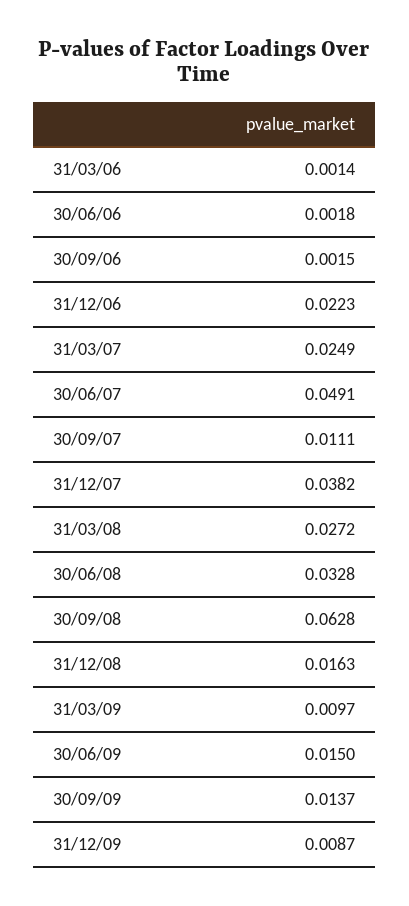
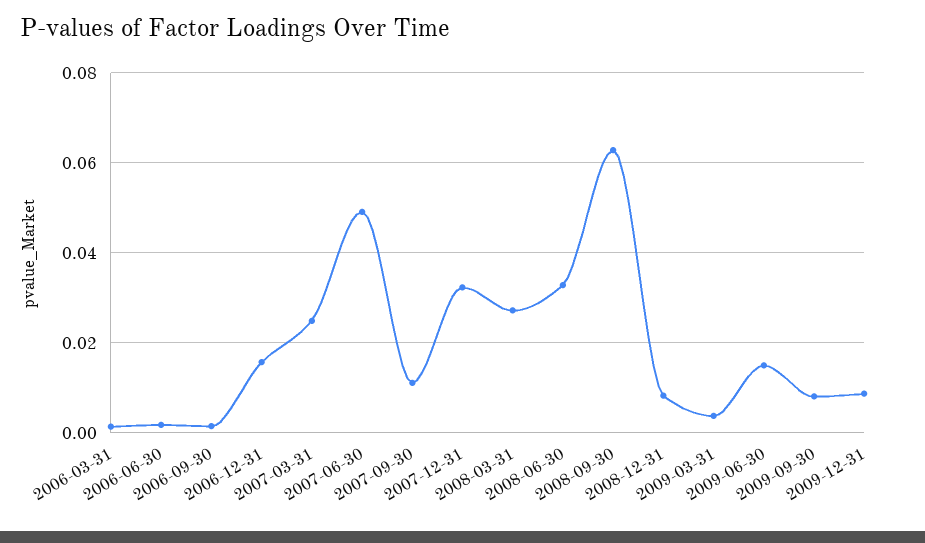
31/12/06: 0.0223 -> 0.016
31/12/07: 0.0382 -> 0.032
31/12/08: 0.0163 -> 0.008
31/03/09: 0.0097 -> 0.004
30/09/09: 0.0137 -> 0.008

